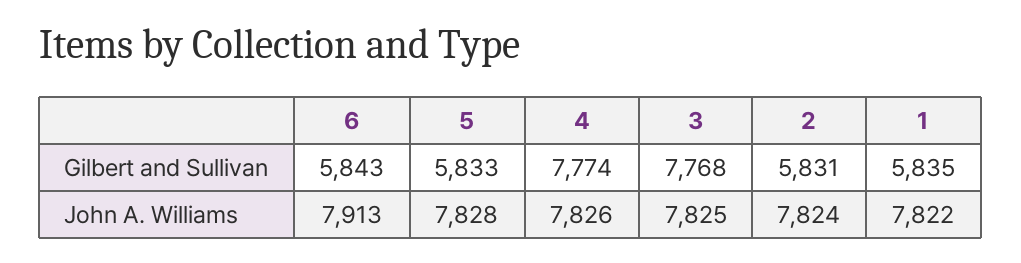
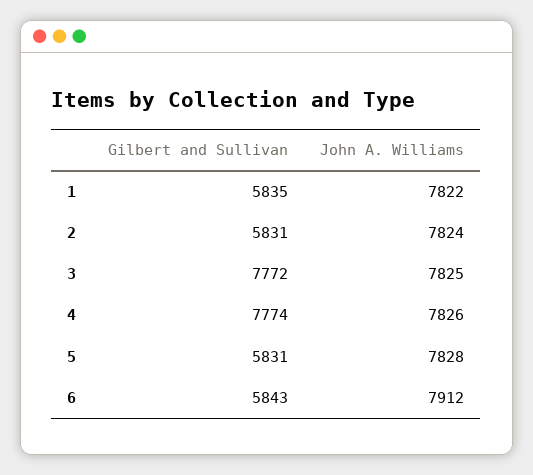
5, Gilbert and Sullivan: 5833 -> 5831
3, Gilbert and Sullivan: 7768 -> 7772
6, John A. Williams: 7913 -> 7912

